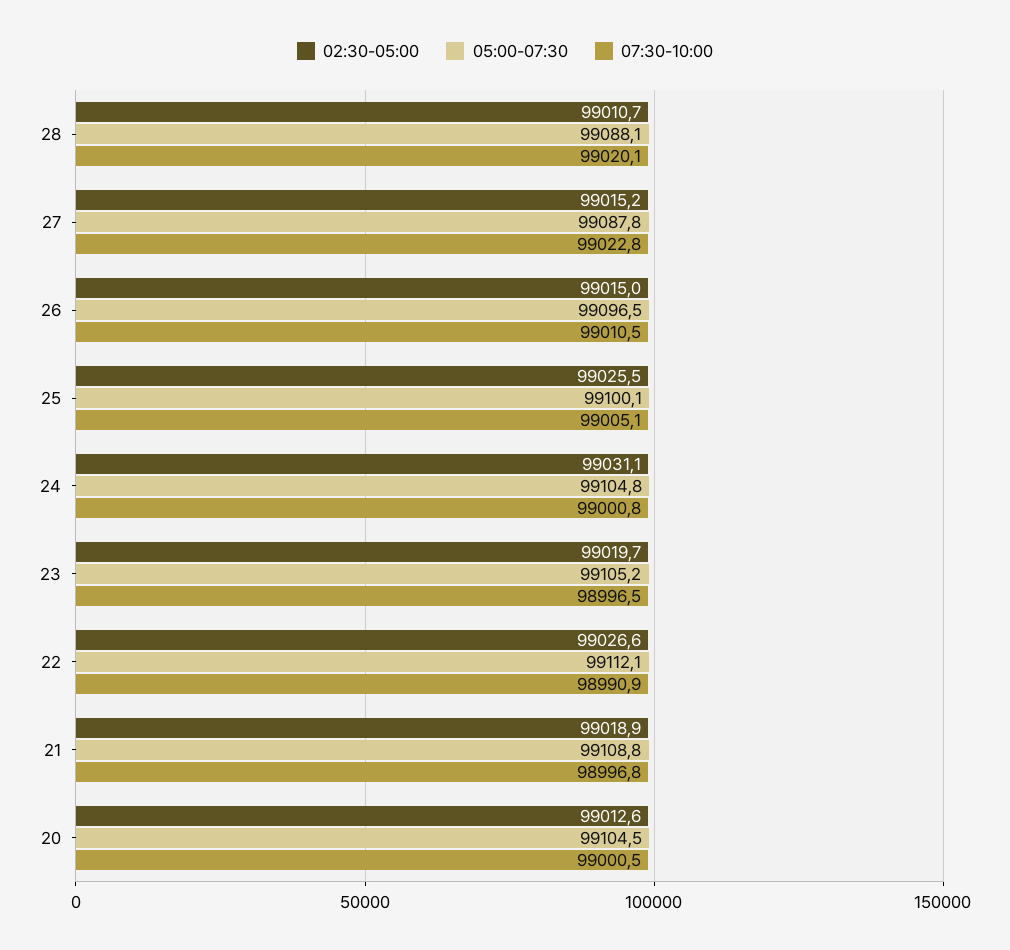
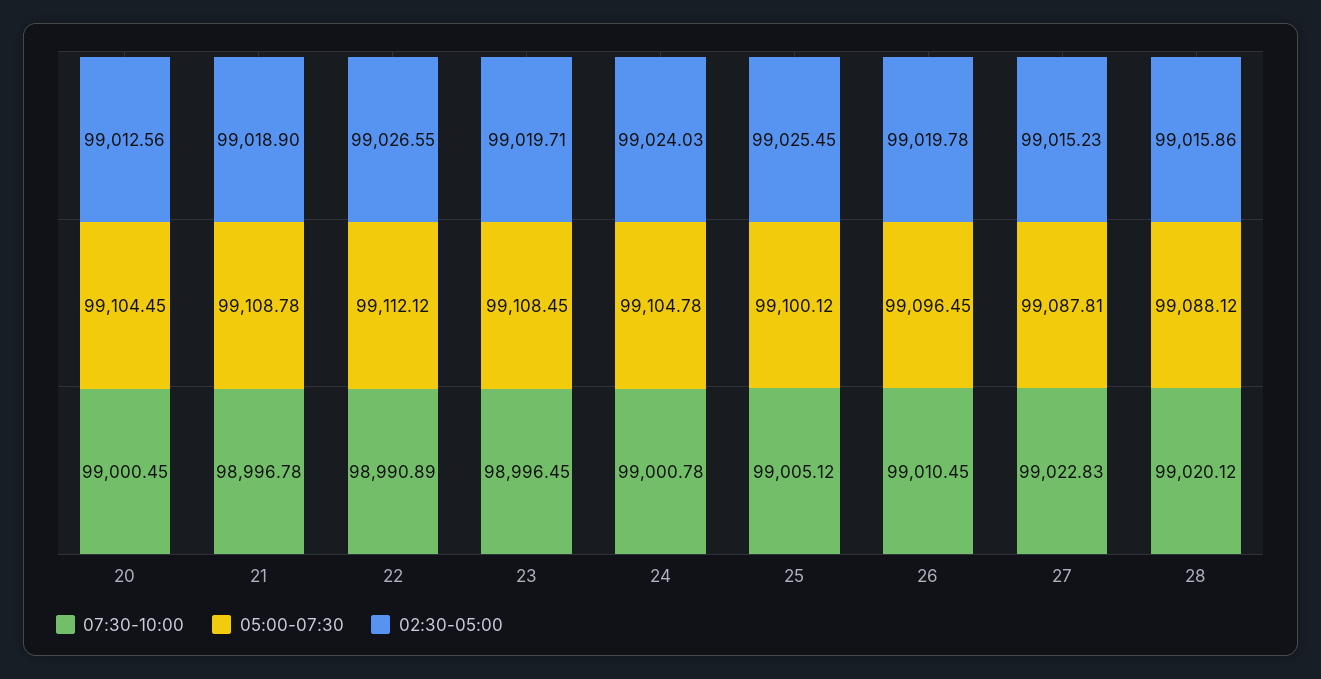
02:30-05:00, 28: 99010.7 -> 99015.86
02:30-05:00, 26: 99015 -> 99019.78
02:30-05:00, 24: 99031.1 -> 99024.03
05:00-07:30, 23: 99105.2 -> 99108.45

